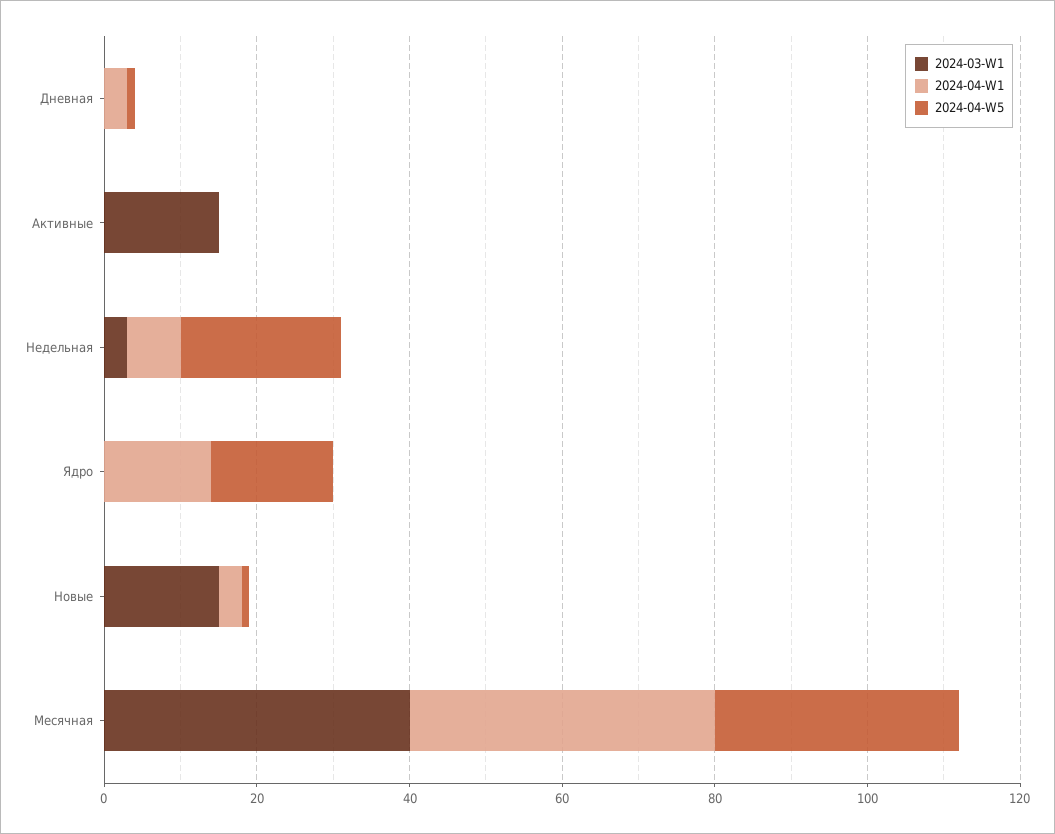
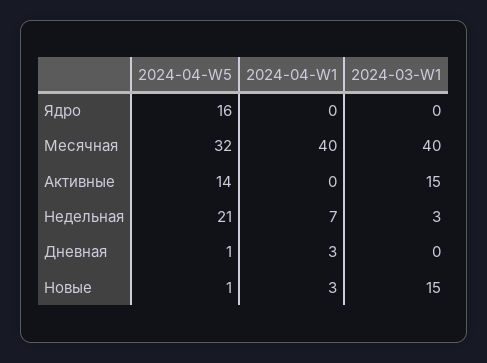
2024-04-W5, Активные: 0 -> 14
2024-04-W1, Ядро: 15 -> 0

